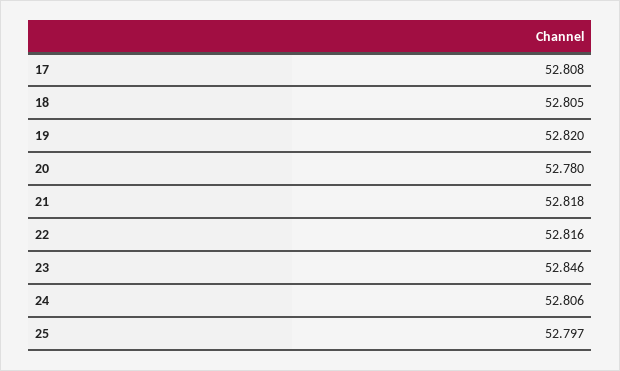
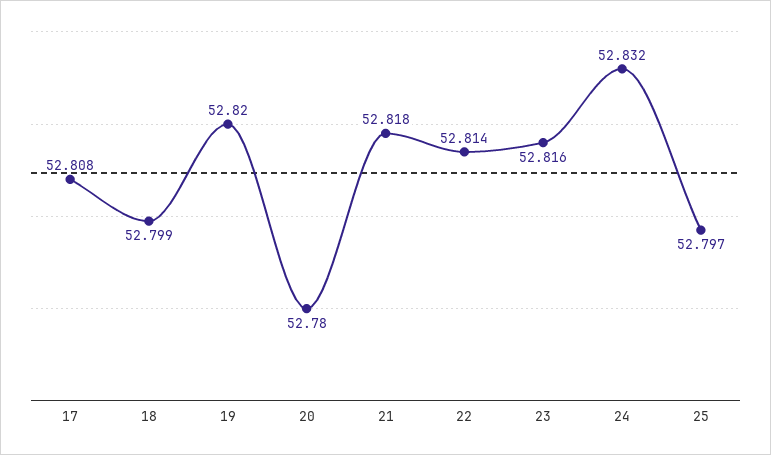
18: 52.805 -> 52.799
22: 52.816 -> 52.814
23: 52.846 -> 52.816
24: 52.806 -> 52.832

